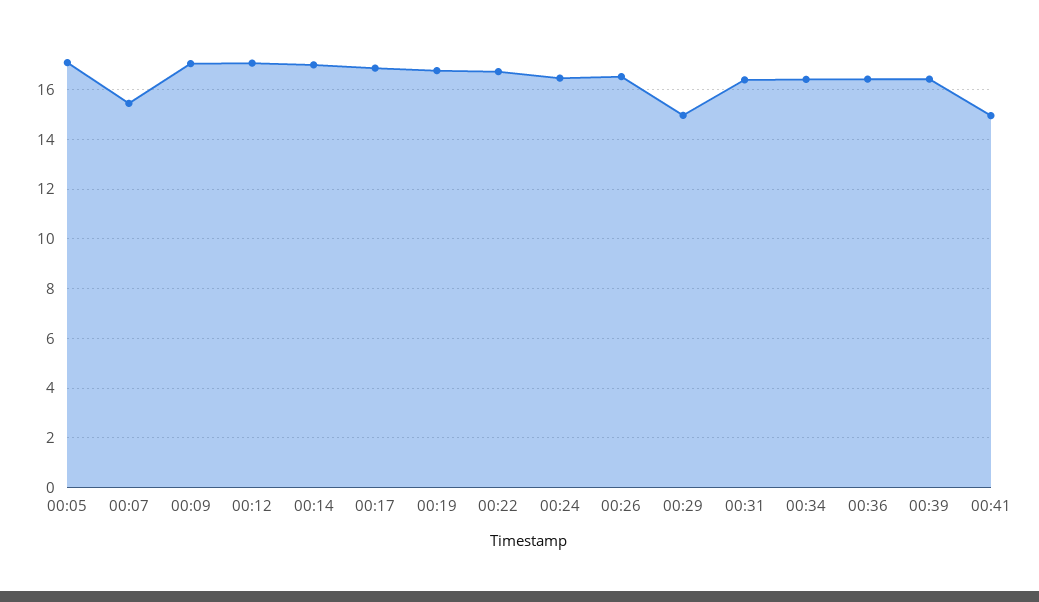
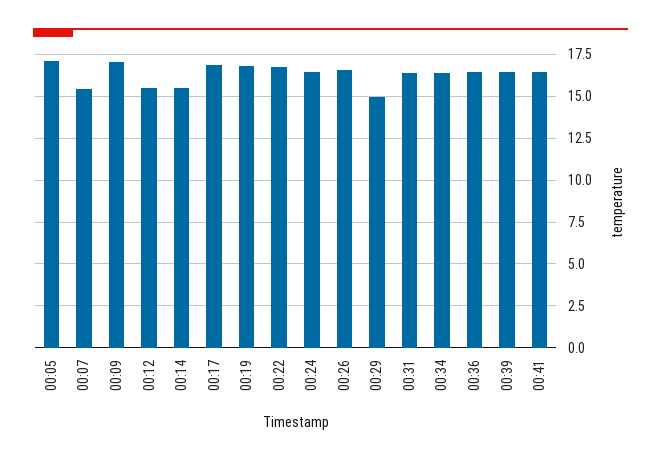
00:12: 17 -> 15.5
00:14: 17 -> 15.5
00:41: 15 -> 16.5

